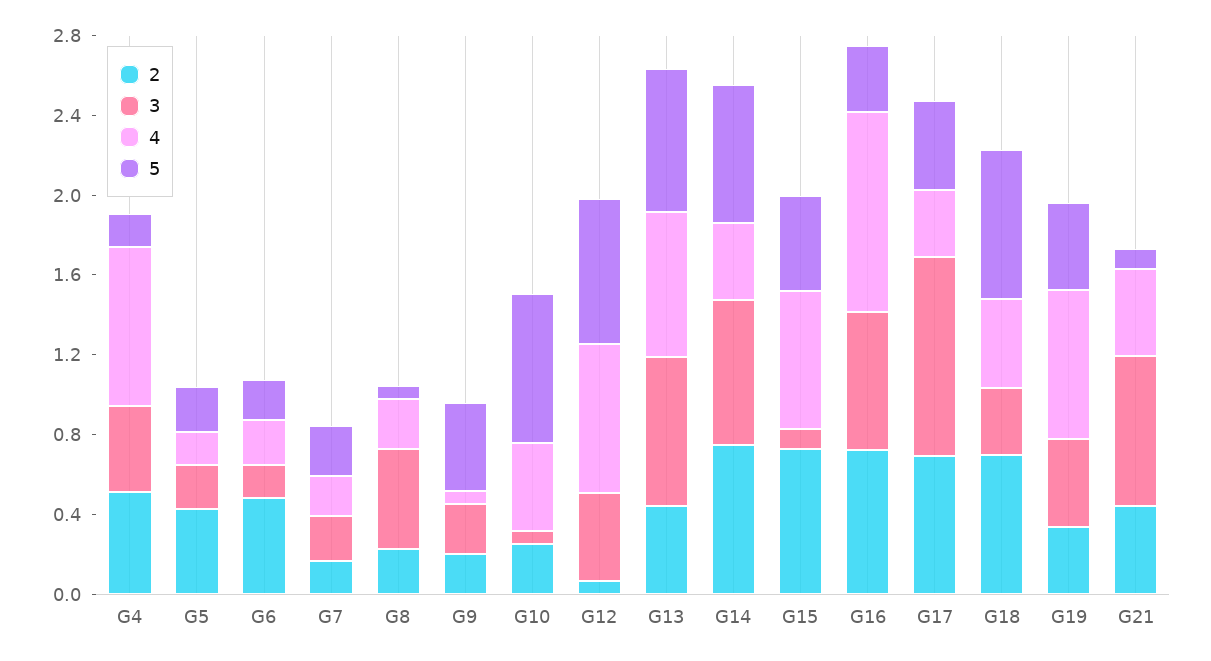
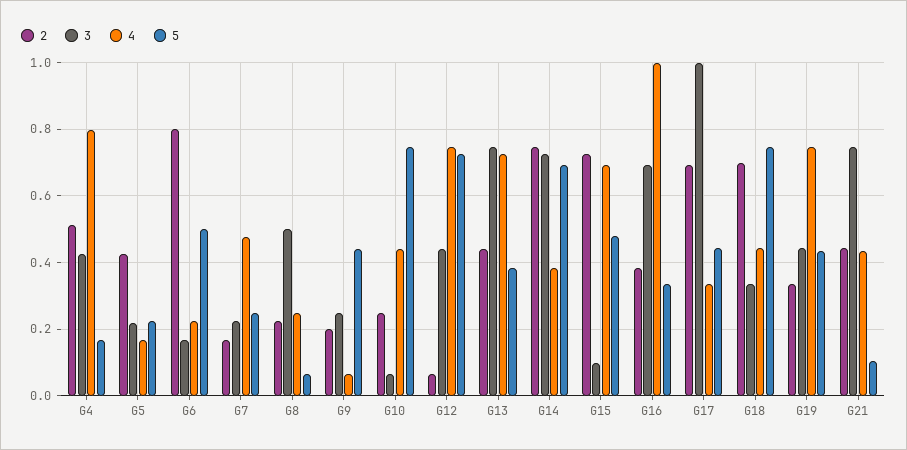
2, G6: 0.5 -> 0.8
5, G6: 0.2 -> 0.5
4, G7: 0.2 -> 0.48
5, G13: 0.7 -> 0.38
2, G16: 0.7 -> 0.38

